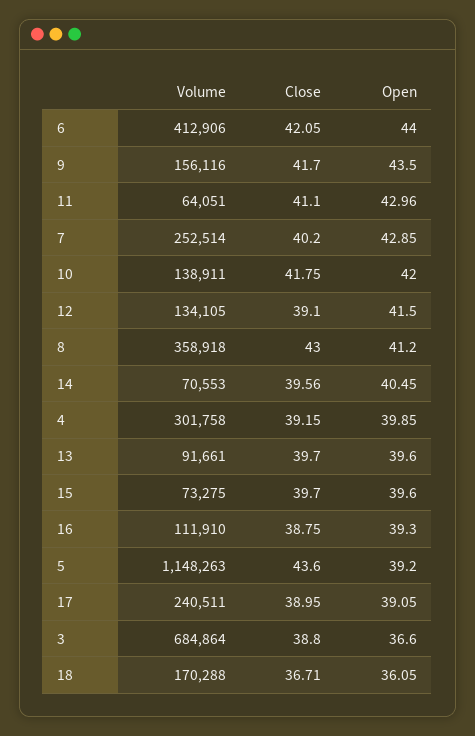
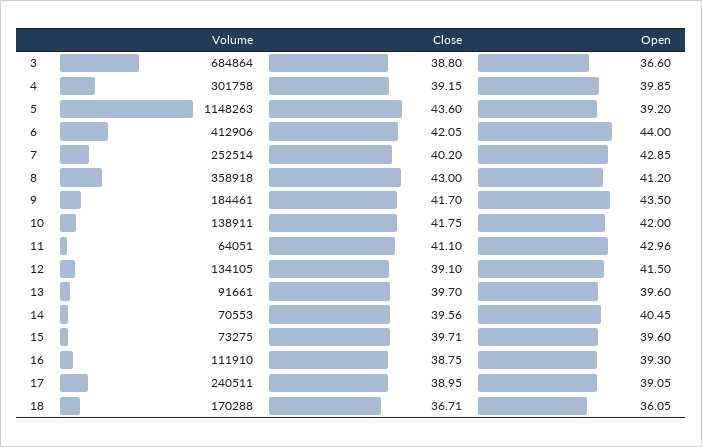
Volume, 9: 156116 -> 184461
Close, 15: 39.7 -> 39.71

